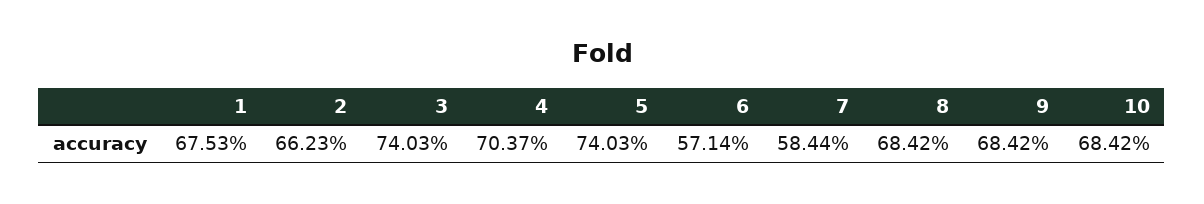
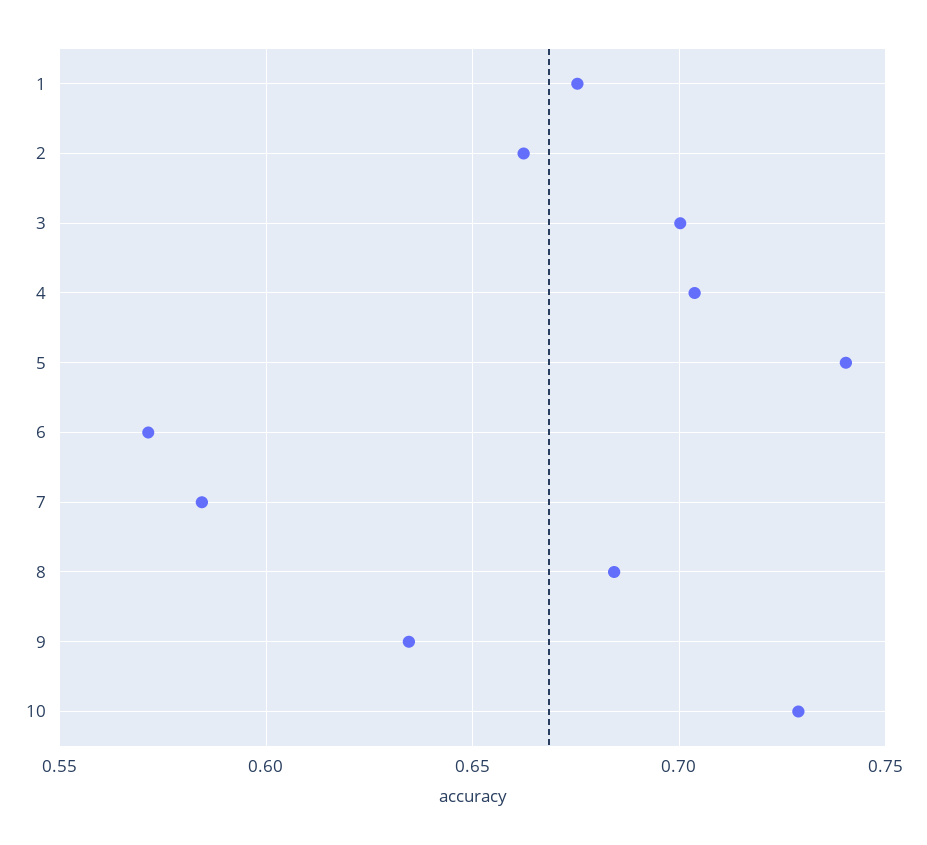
3: 0.7403 -> 0.7
9: 0.6842 -> 0.635
10: 0.6842 -> 0.73

